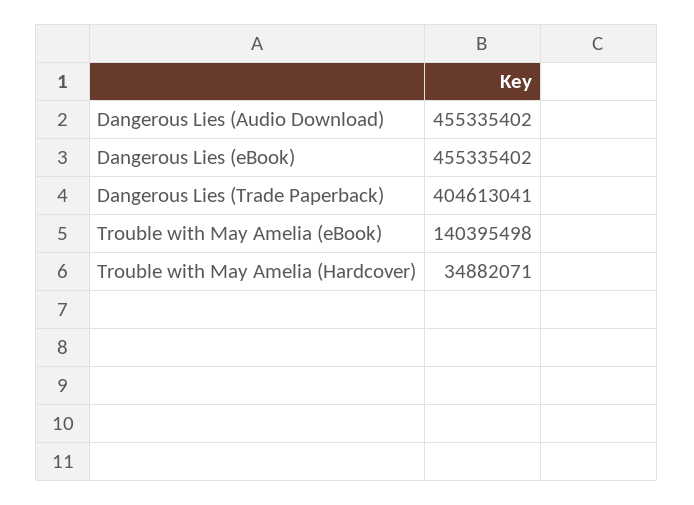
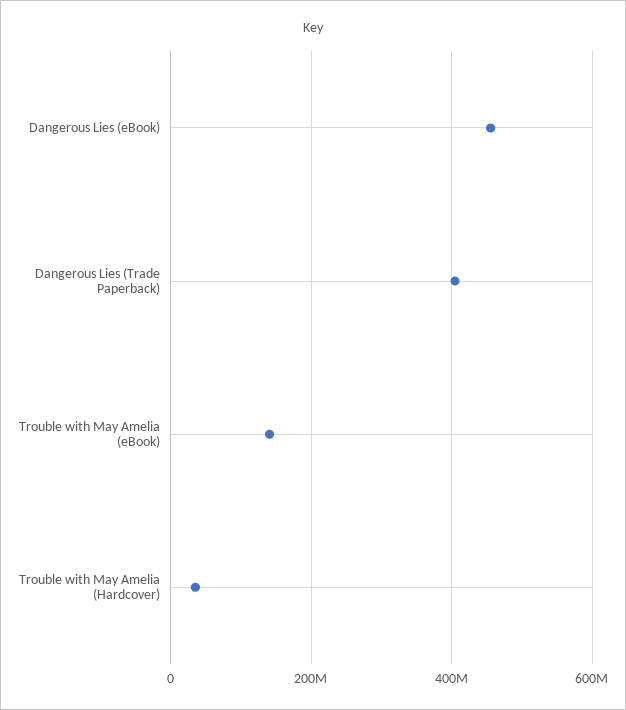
Dangerous Lies (Audio Download): 455335402 -> none

